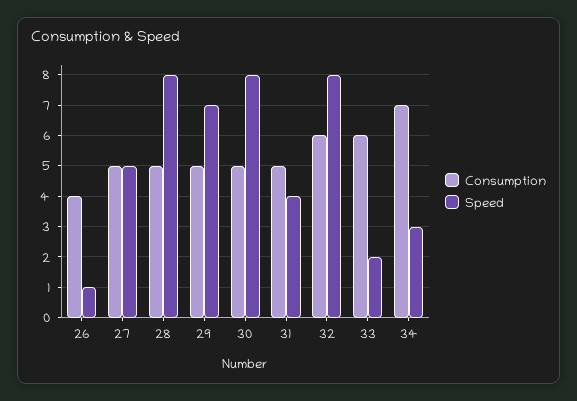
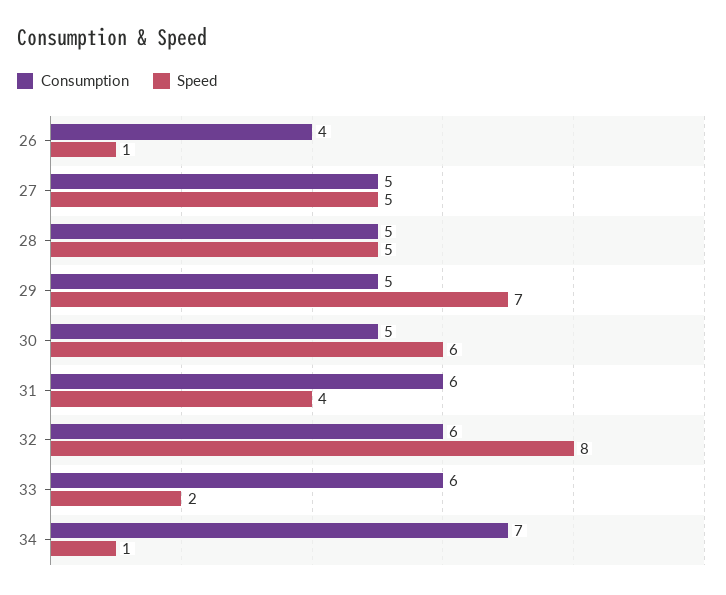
Speed, 28: 8 -> 5
Speed, 30: 8 -> 6
Consumption, 31: 5 -> 6
Speed, 34: 3 -> 1

